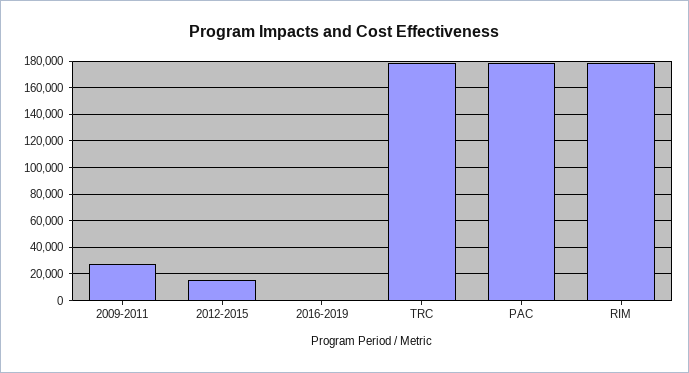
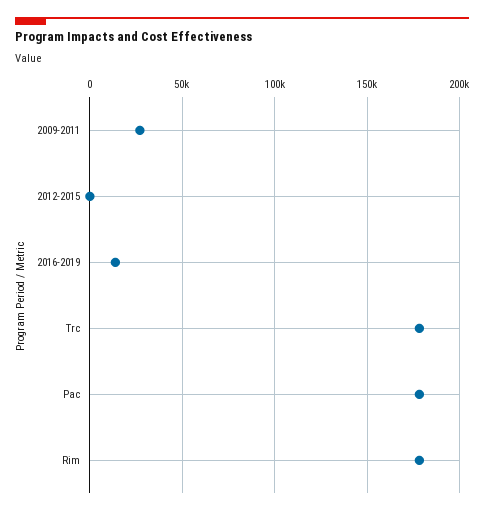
2012-2015: 15000 -> 0
2016-2019: 0 -> 15000

